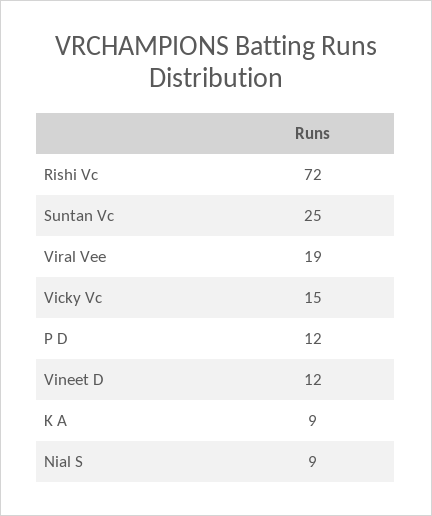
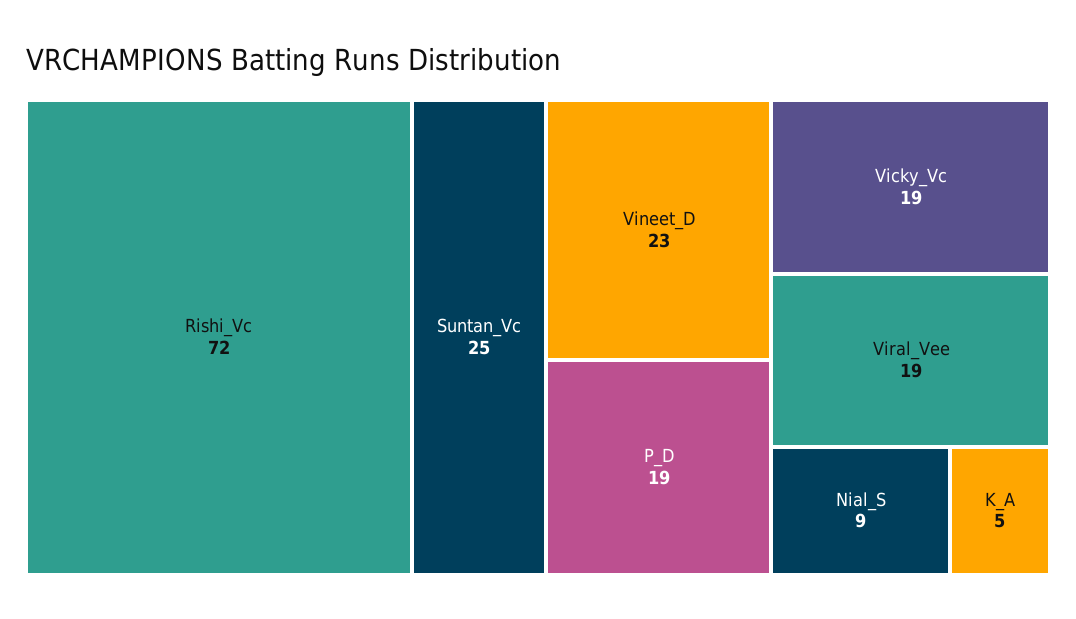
Vicky Vc: 15 -> 19
P D: 12 -> 19
Vineet D: 12 -> 23
K A: 9 -> 5

